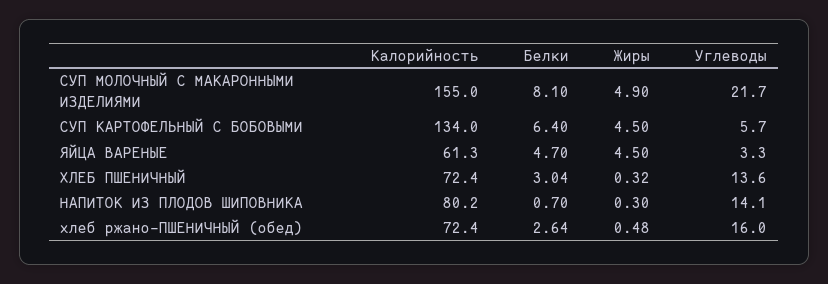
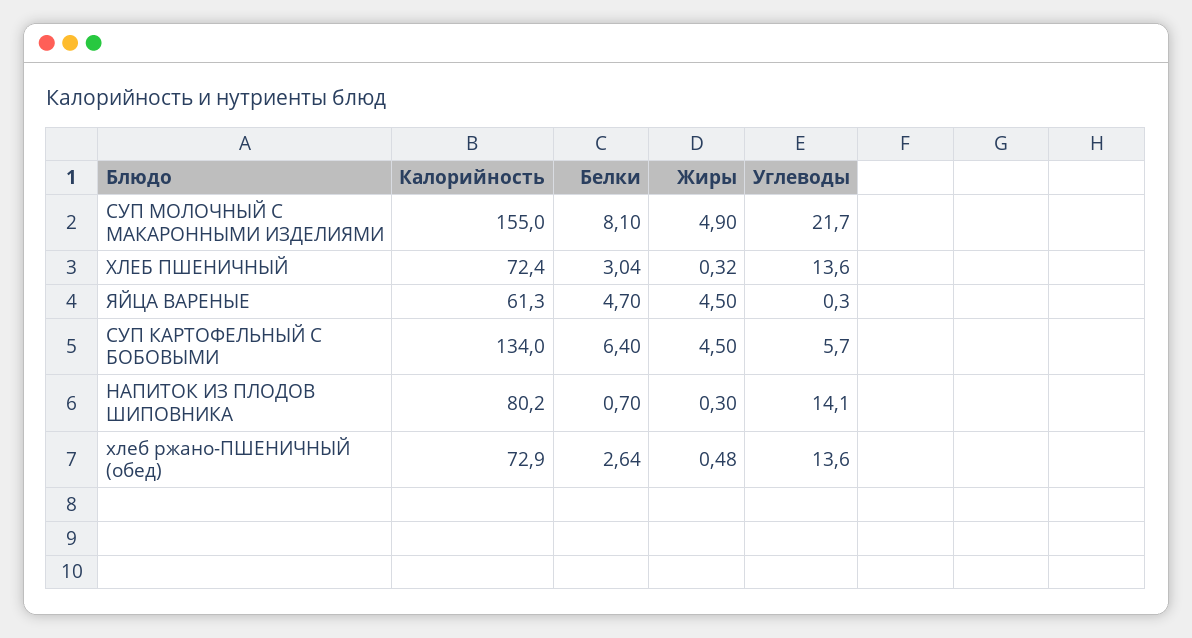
Углеводы, ЯЙЦА ВАРЕНЫЕ: 3.3 -> 0.3
Калорийность, хлеб ржано-ПШЕНИЧНЫЙ (обед): 72.4 -> 72.9
Углеводы, хлеб ржано-ПШЕНИЧНЫЙ (обед): 16 -> 13.6

